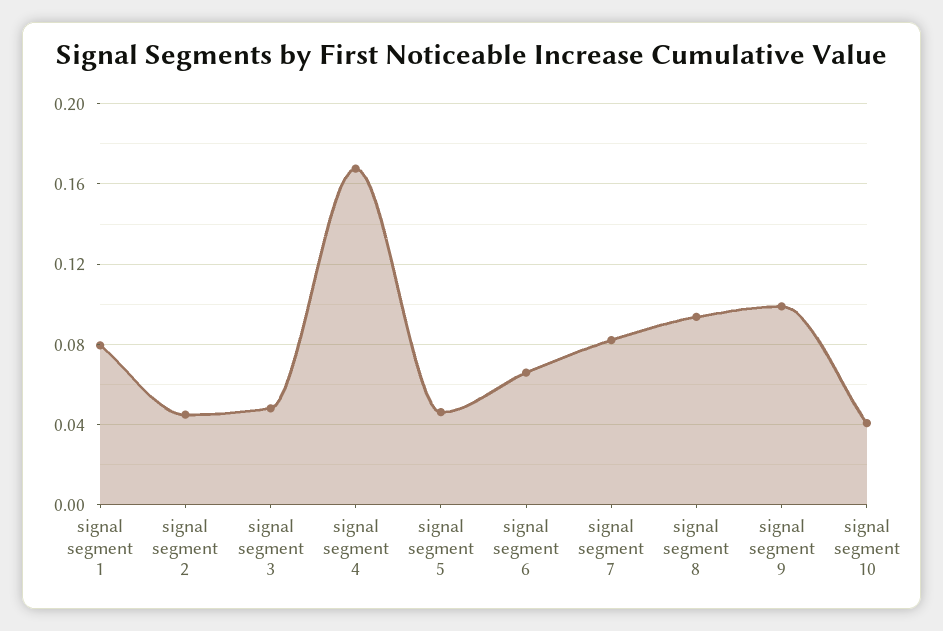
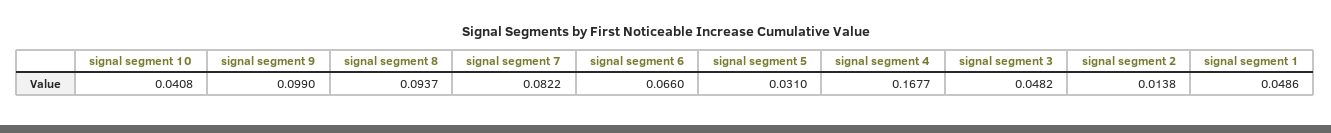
signal segment 1: 0.08 -> 0.0486
signal segment 2: 0.045 -> 0.0138
signal segment 5: 0.045 -> 0.031

